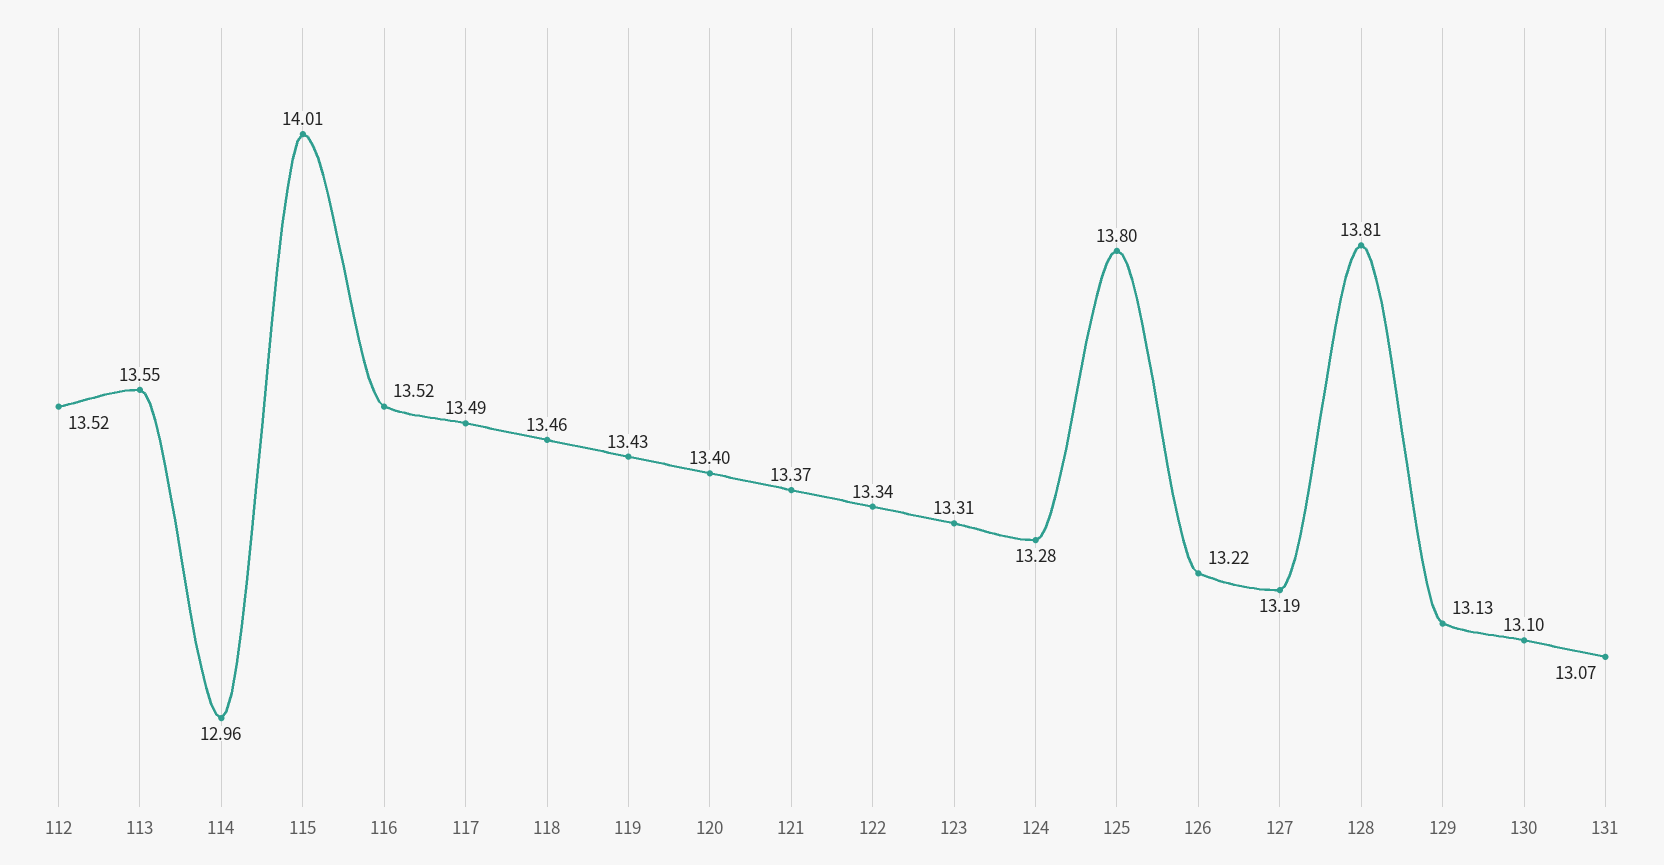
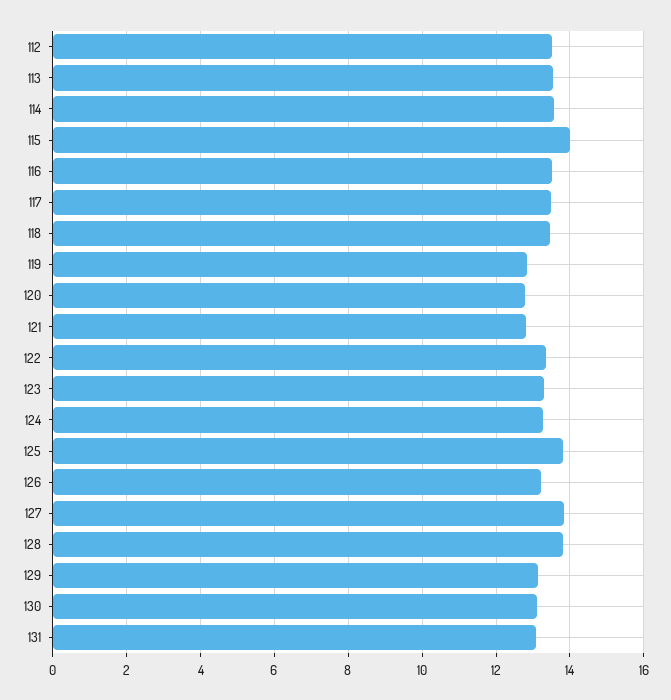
114: 12.96 -> 13.6
119: 13.43 -> 12.8
120: 13.4 -> 12.8
121: 13.37 -> 12.8
127: 13.19 -> 13.8

